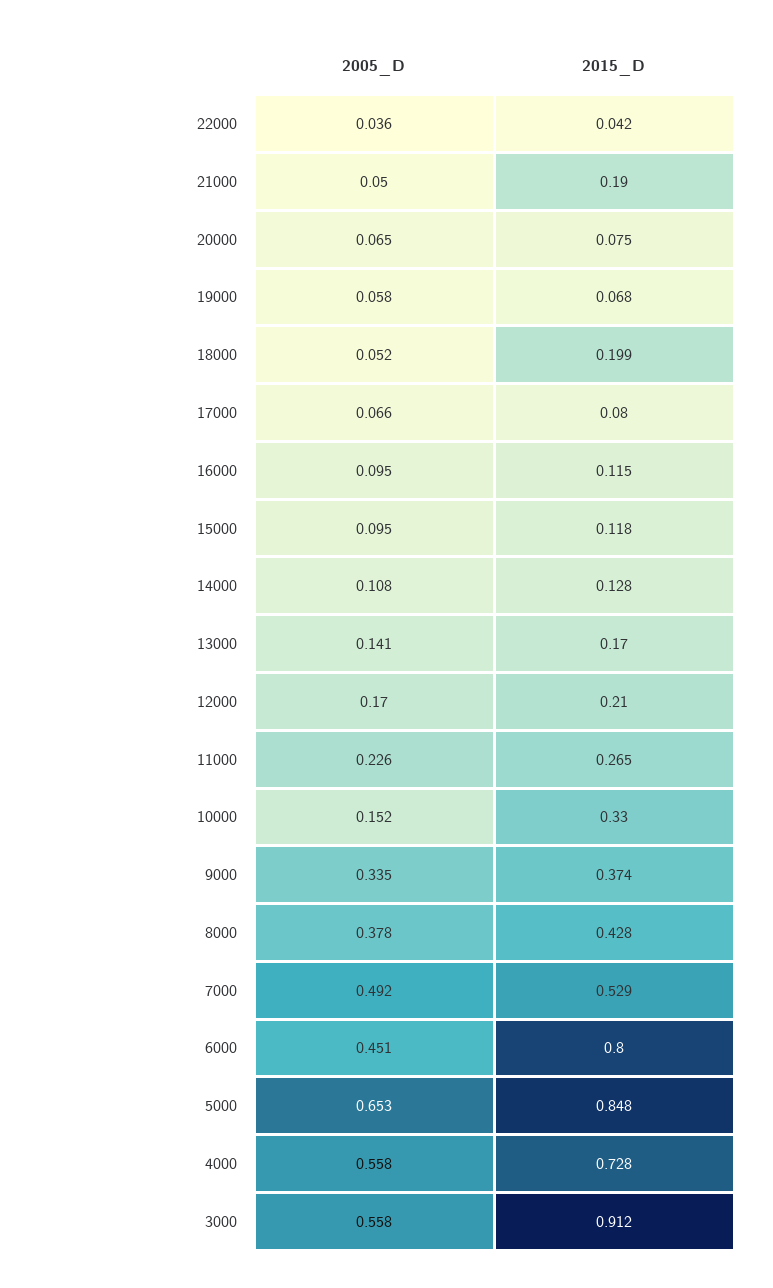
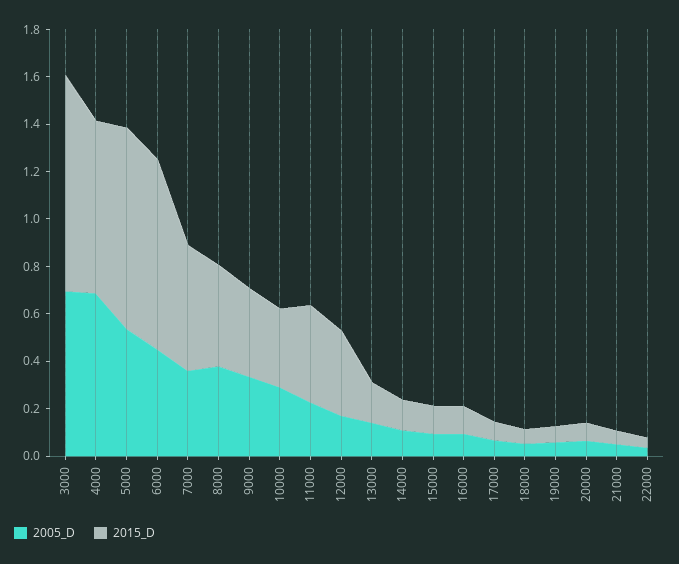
2015_D, 21000: 0.19 -> 0.05
2015_D, 18000: 0.199 -> 0.05
2015_D, 12000: 0.21 -> 0.35
2015_D, 11000: 0.265 -> 0.4
2005_D, 10000: 0.152 -> 0.3
2005_D, 7000: 0.492 -> 0.35
2005_D, 5000: 0.653 -> 0.55
2005_D, 4000: 0.558 -> 0.7
2005_D, 3000: 0.558 -> 0.7

